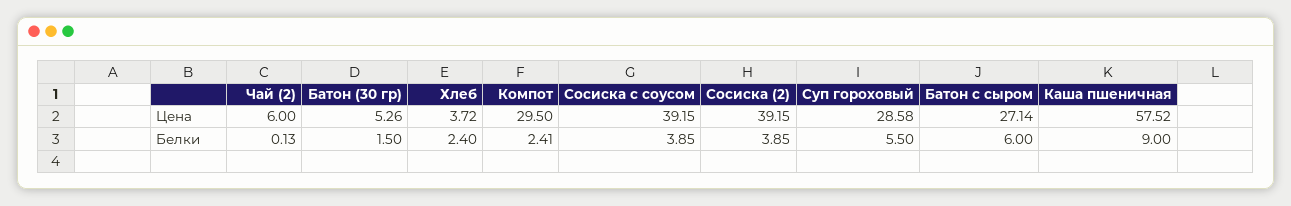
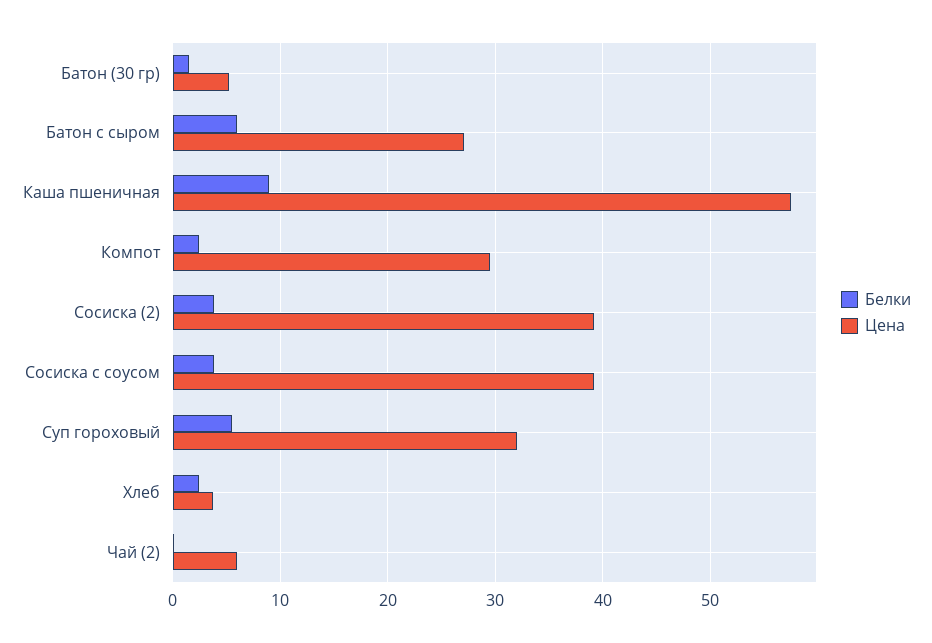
Цена, Суп гороховый: 28.58 -> 32

